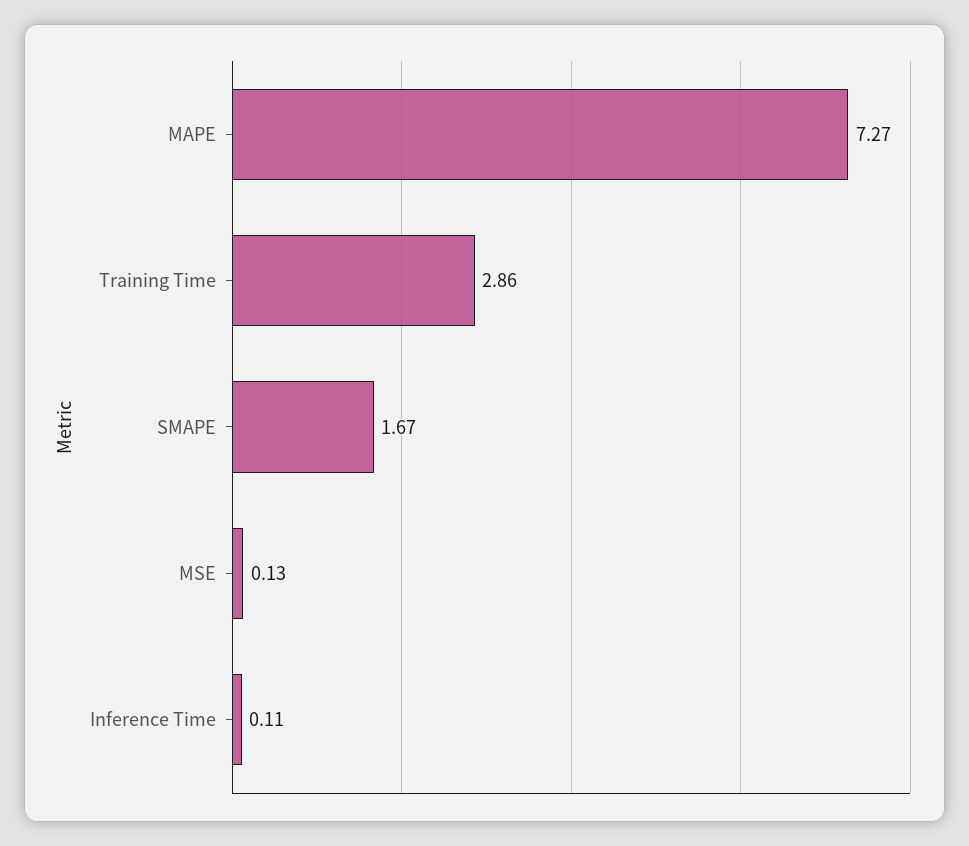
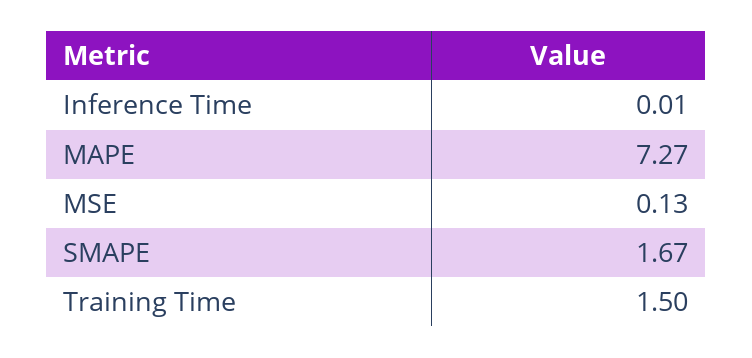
Training Time: 2.86 -> 1.5
Inference Time: 0.11 -> 0.01

